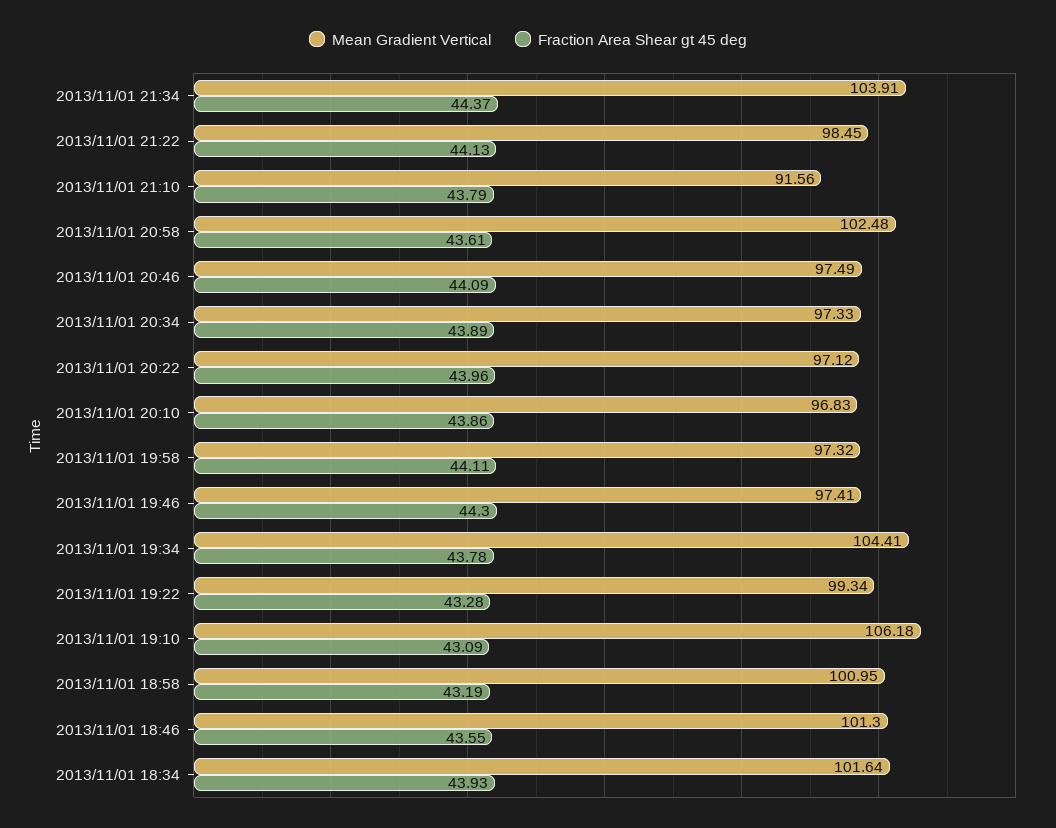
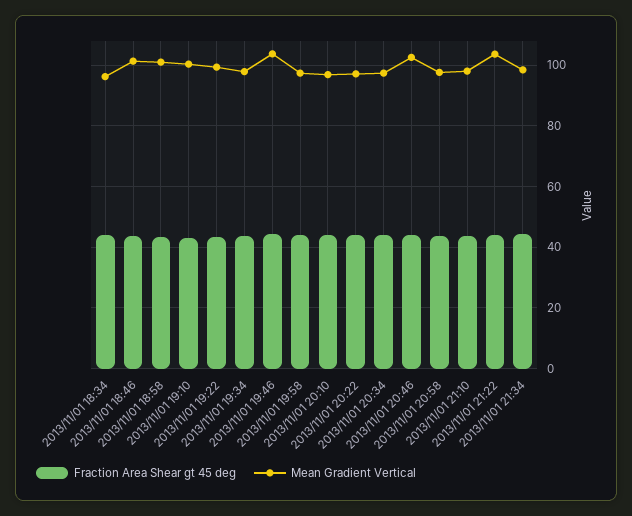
Mean Gradient Vertical, 2013/11/01 21:34: 103.91 -> 98
Mean Gradient Vertical, 2013/11/01 21:22: 98.45 -> 104
Mean Gradient Vertical, 2013/11/01 21:10: 91.56 -> 98
Mean Gradient Vertical, 2013/11/01 20:58: 102.48 -> 98
Mean Gradient Vertical, 2013/11/01 20:46: 97.49 -> 102
Mean Gradient Vertical, 2013/11/01 19:46: 97.41 -> 104
Mean Gradient Vertical, 2013/11/01 19:34: 104.41 -> 98
Mean Gradient Vertical, 2013/11/01 19:10: 106.18 -> 100
Mean Gradient Vertical, 2013/11/01 18:34: 101.64 -> 96

